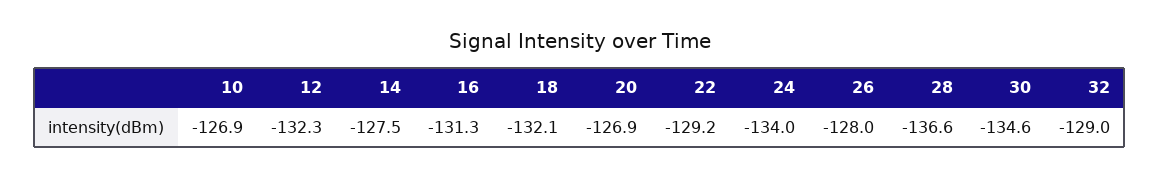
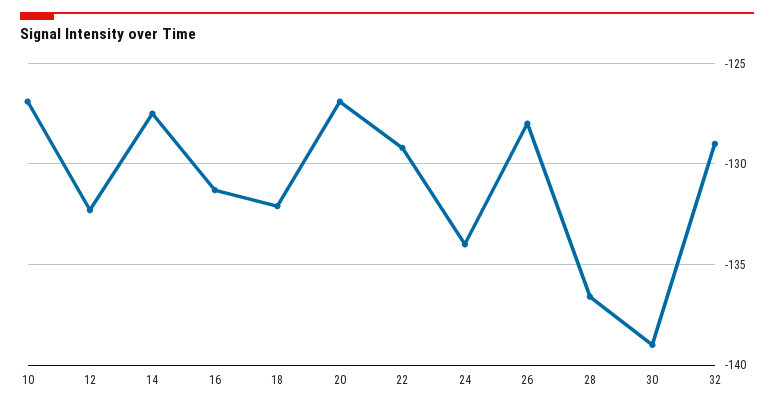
30: -134.6 -> -139

